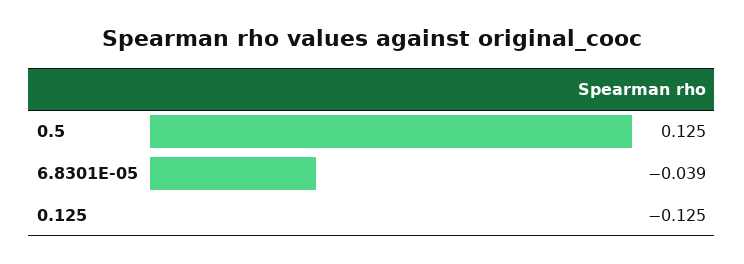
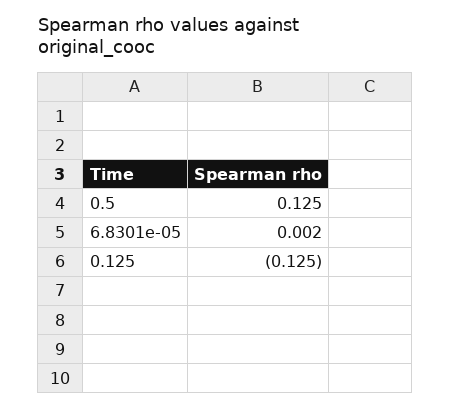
6.8301E-05: -0.039 -> 0.002

